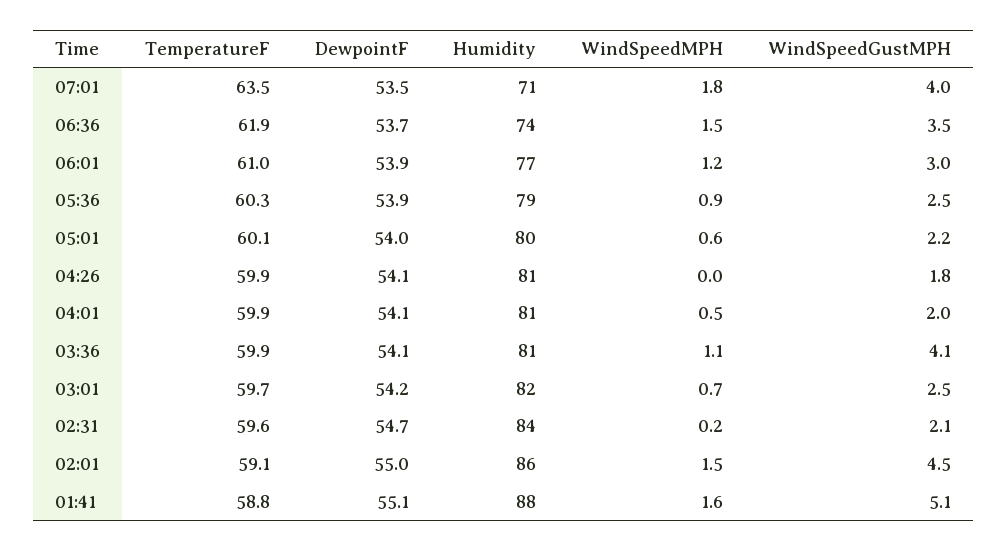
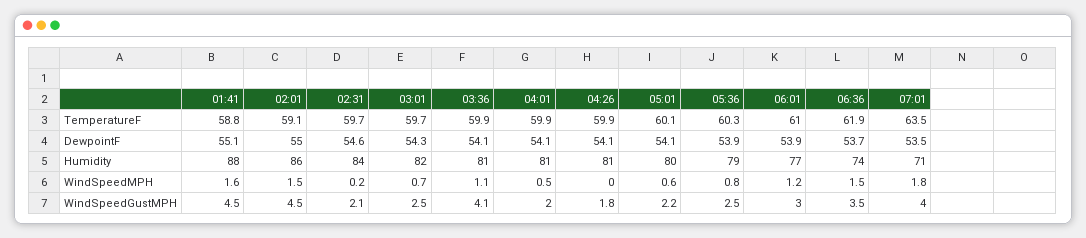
WindSpeedMPH, 05:36: 0.9 -> 0.8
DewpointF, 05:01: 54 -> 54.1
DewpointF, 03:01: 54.2 -> 54.3
TemperatureF, 02:31: 59.6 -> 59.7
DewpointF, 02:31: 54.7 -> 54.6
WindSpeedGustMPH, 01:41: 5.1 -> 4.5

